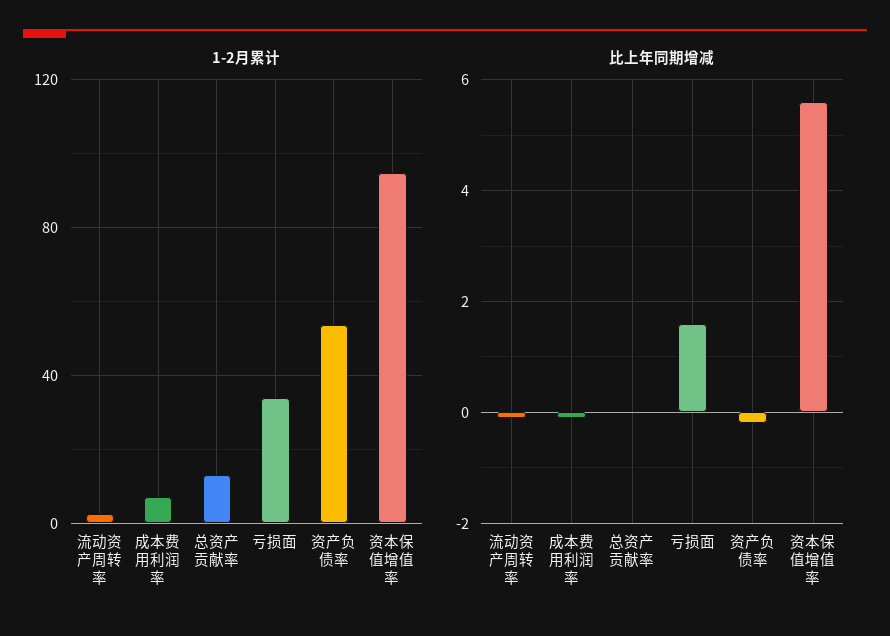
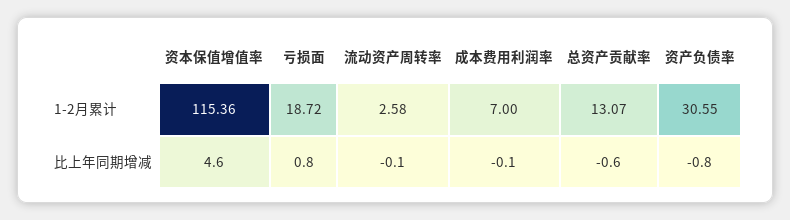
1-2月累计, 亏损面: 35 -> 18.72
1-2月累计, 资产负债率: 55 -> 30.55
1-2月累计, 资本保值增值率: 95 -> 115.36
比上年同期增减, 总资产贡献率: 0 -> -0.6
比上年同期增减, 亏损面: 1.6 -> 0.8
比上年同期增减, 资产负债率: -0.2 -> -0.8
比上年同期增减, 资本保值增值率: 5.6 -> 4.6

